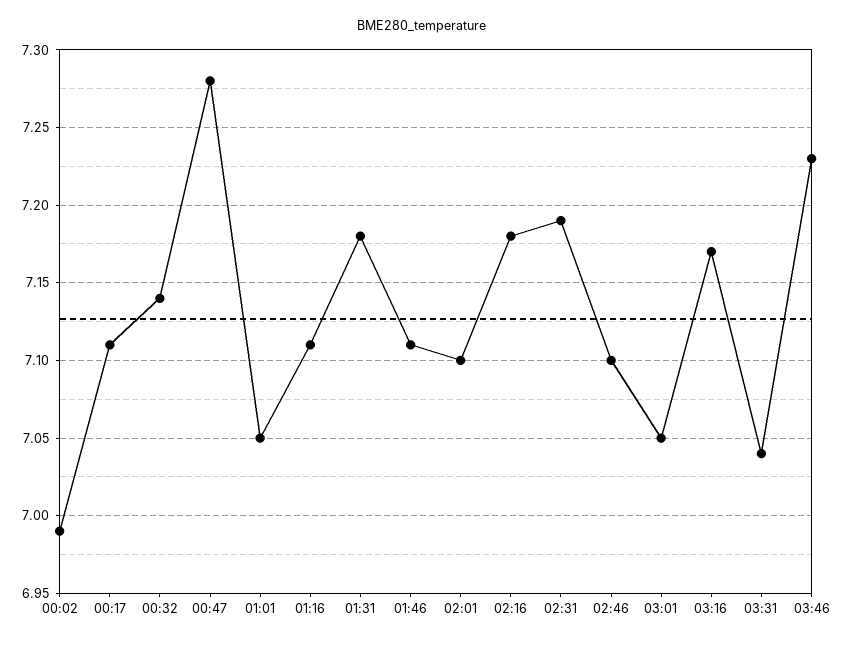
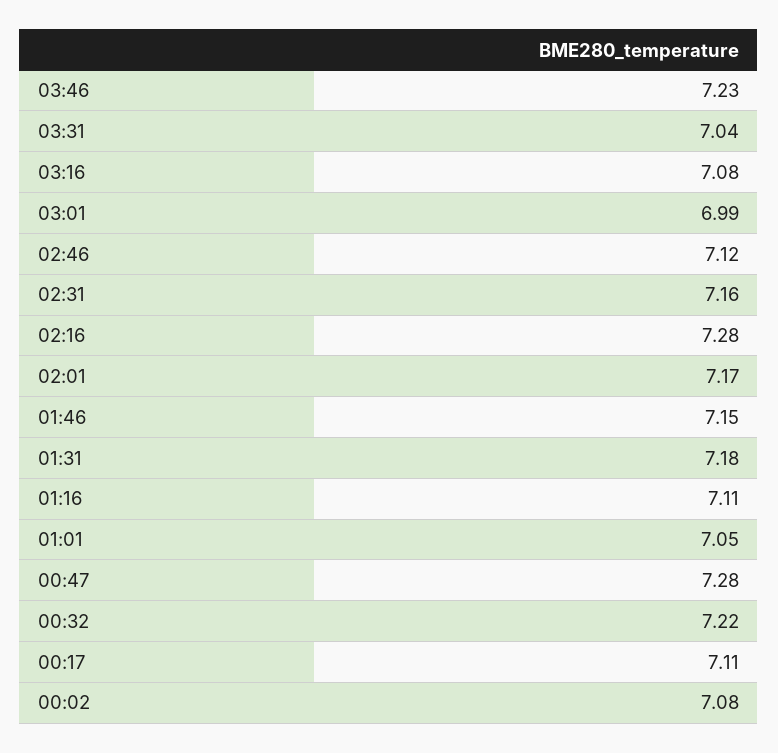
00:02: 6.99 -> 7.08
00:32: 7.14 -> 7.22
01:46: 7.11 -> 7.15
02:01: 7.1 -> 7.17
02:16: 7.18 -> 7.28
02:31: 7.19 -> 7.16
02:46: 7.1 -> 7.12
03:01: 7.05 -> 6.99
03:16: 7.17 -> 7.08

